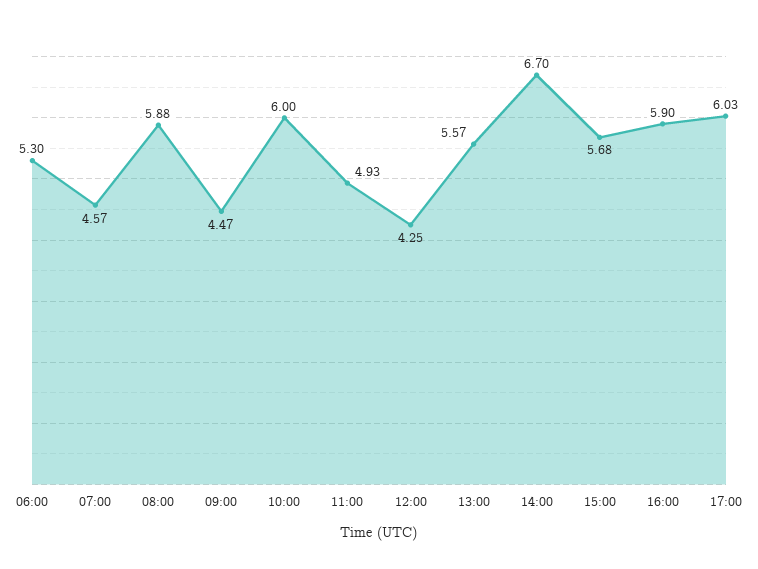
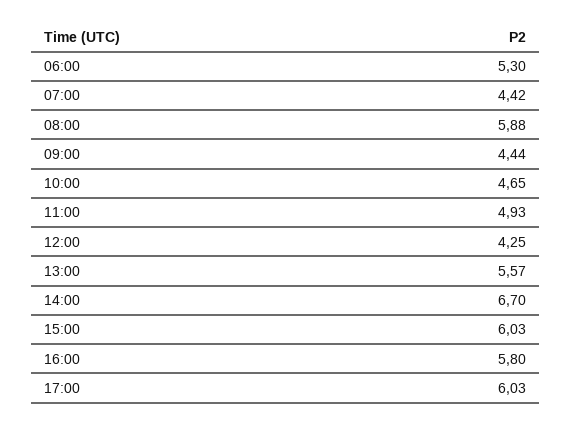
07:00: 4.57 -> 4.42
09:00: 4.47 -> 4.44
10:00: 6 -> 4.65
15:00: 5.68 -> 6.03
16:00: 5.9 -> 5.8

